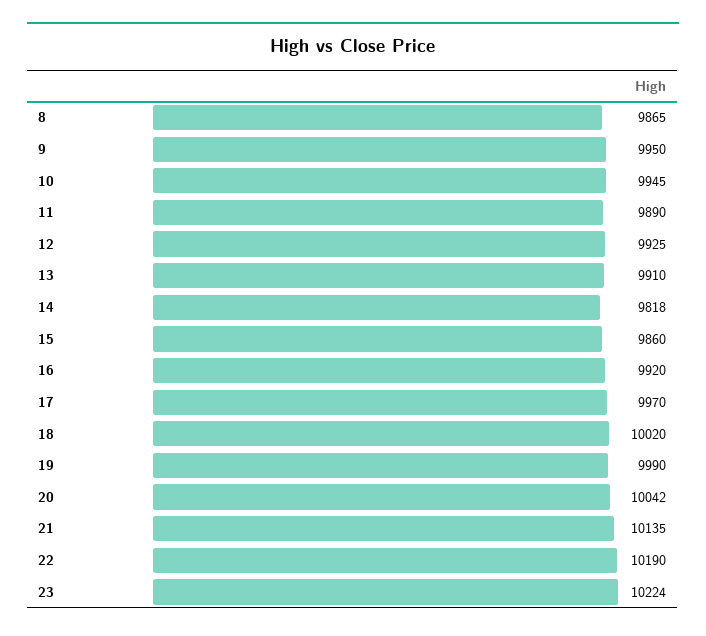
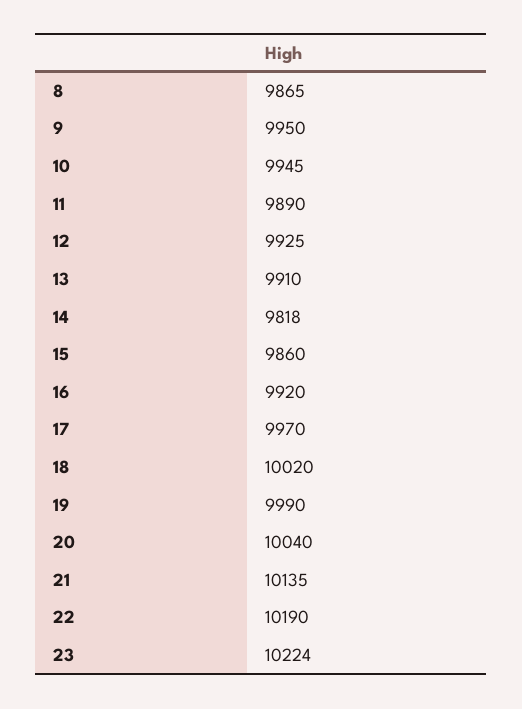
20: 10042 -> 10040

